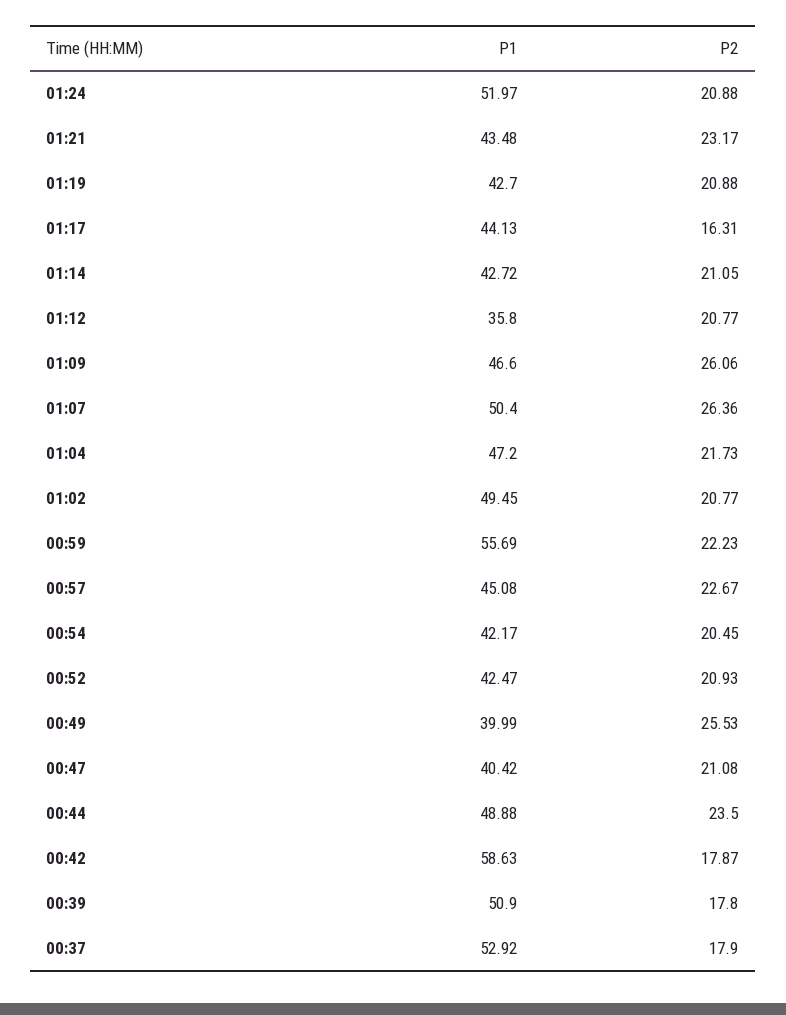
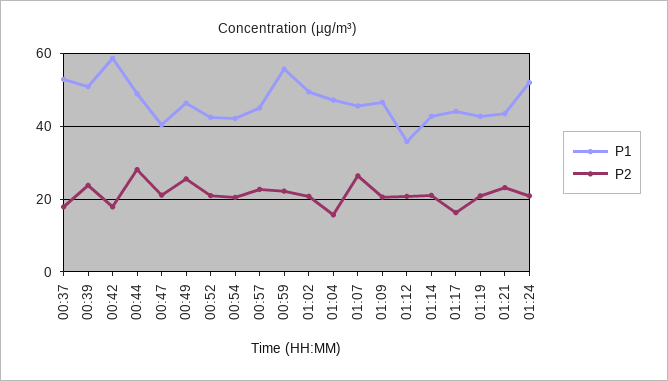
P2, 01:09: 26.06 -> 20
P1, 01:07: 50.4 -> 46
P2, 01:04: 21.73 -> 16
P1, 00:49: 39.99 -> 46
P2, 00:44: 23.5 -> 28
P2, 00:39: 17.8 -> 24

